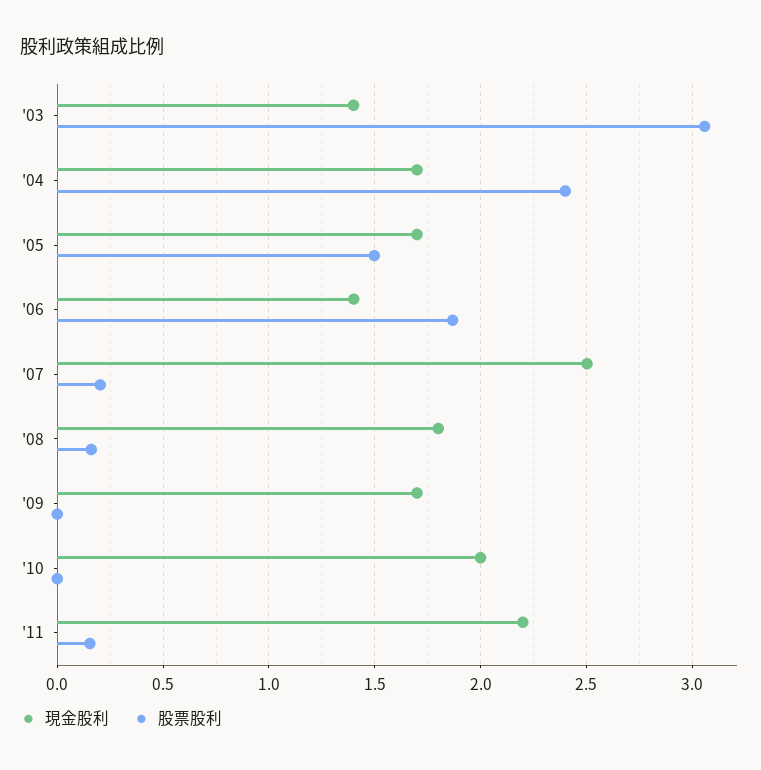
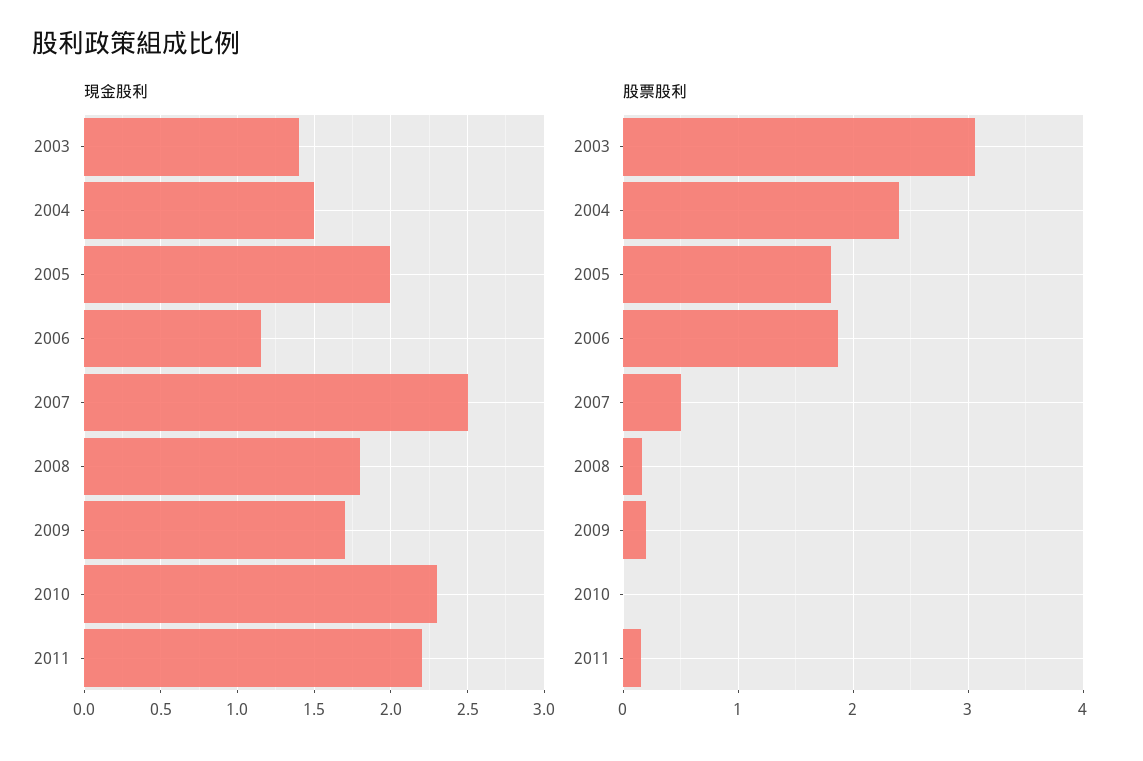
現金股利, '04: 1.7 -> 1.5
現金股利, '05: 1.7 -> 2
股票股利, '05: 1.5 -> 1.8
現金股利, '06: 1.4 -> 1.15
股票股利, '07: 0.2 -> 0.5
股票股利, '09: 0 -> 0.2
現金股利, '10: 2 -> 2.3

